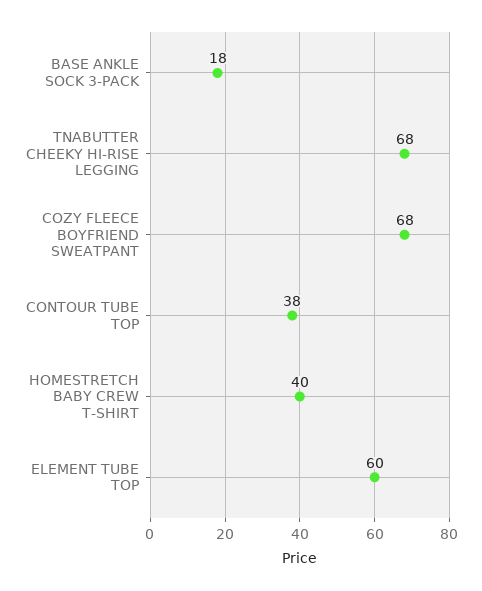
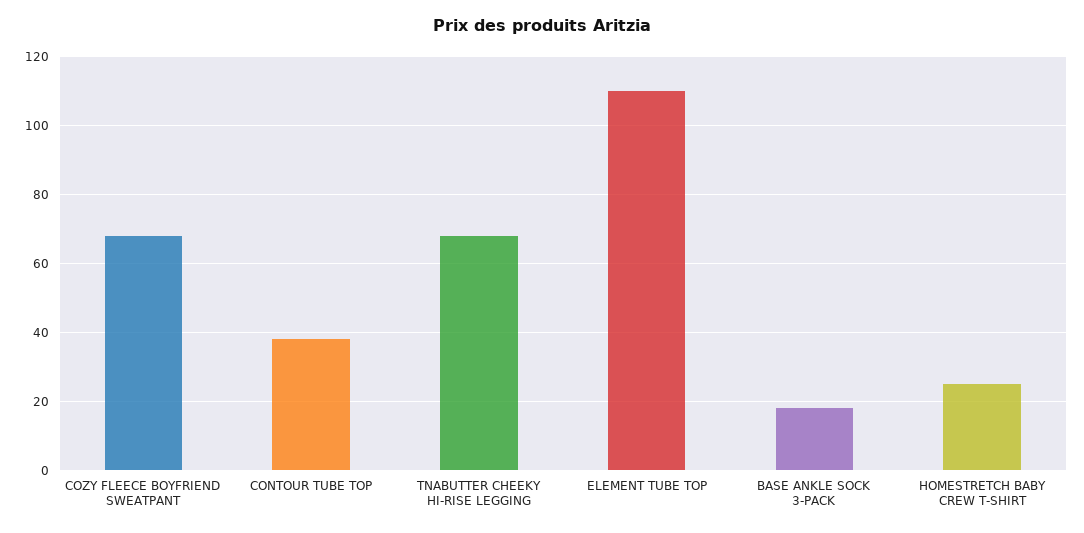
HOMESTRETCH BABY CREW T-SHIRT: 40 -> 25
ELEMENT TUBE TOP: 60 -> 110

